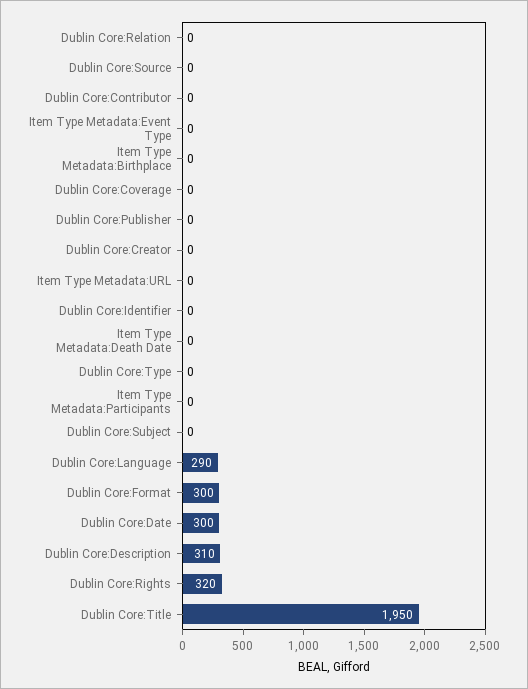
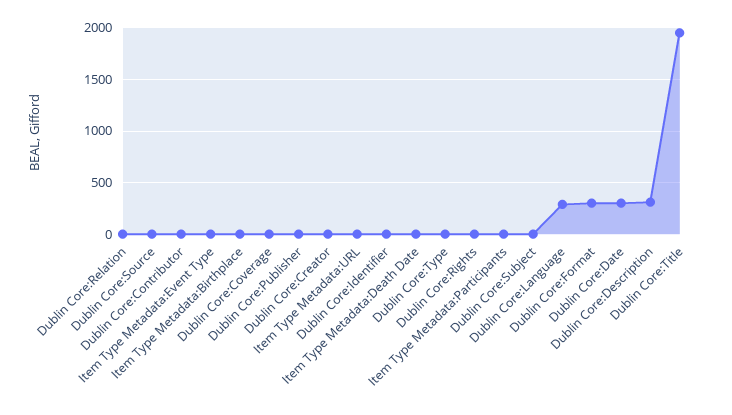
Dublin Core:Rights: 320 -> 0

